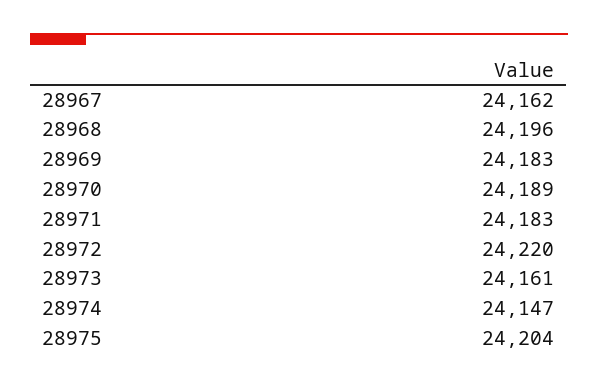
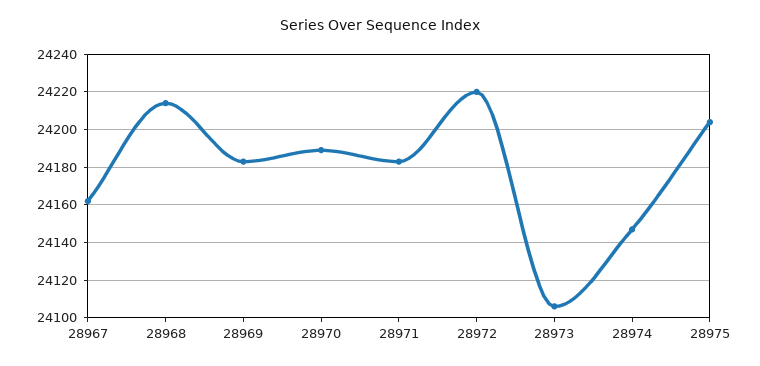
28968: 24196 -> 24215
28973: 24161 -> 24105

